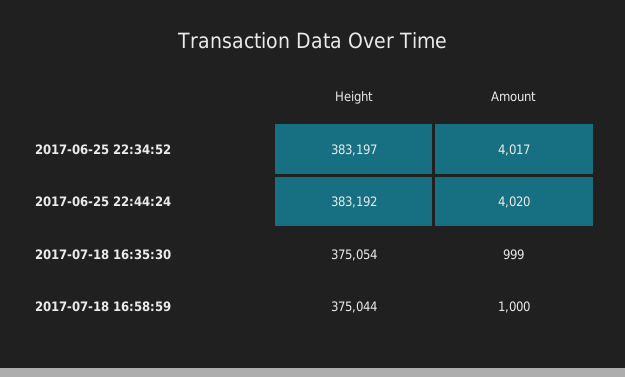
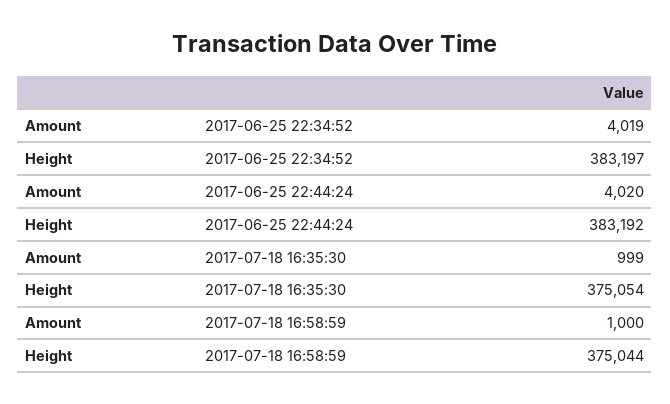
Amount, 2017-06-25 22:34:52: 4017 -> 4019

